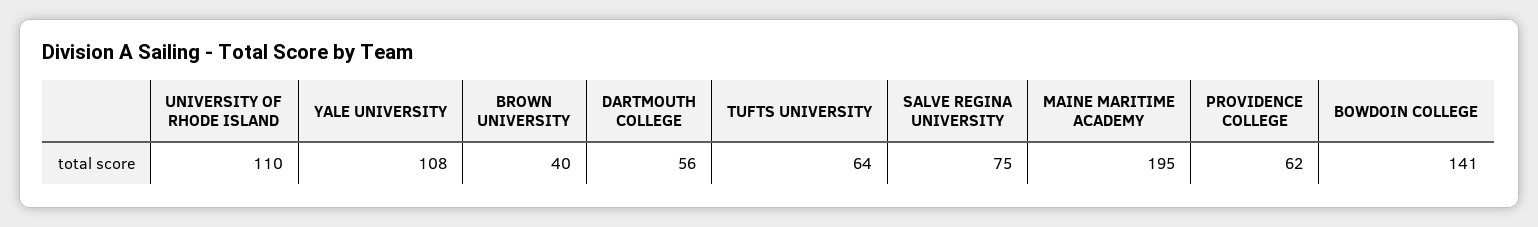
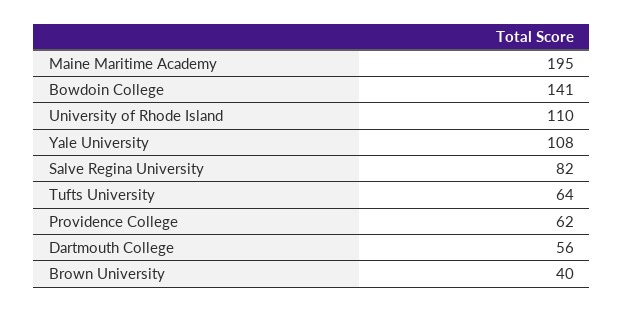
SALVE REGINA UNIVERSITY: 75 -> 82

